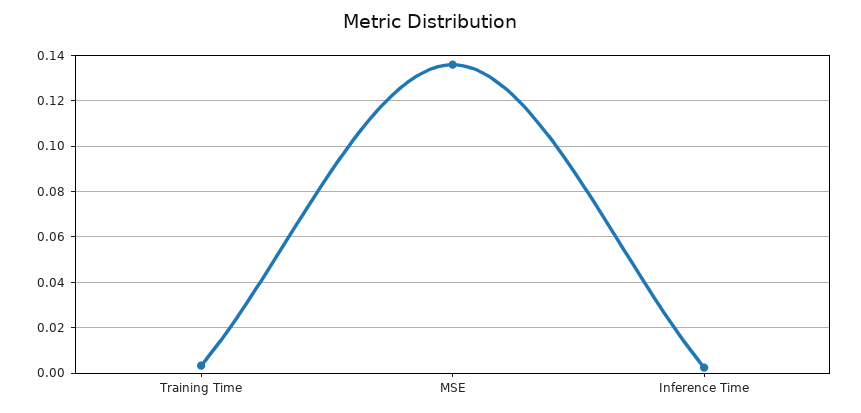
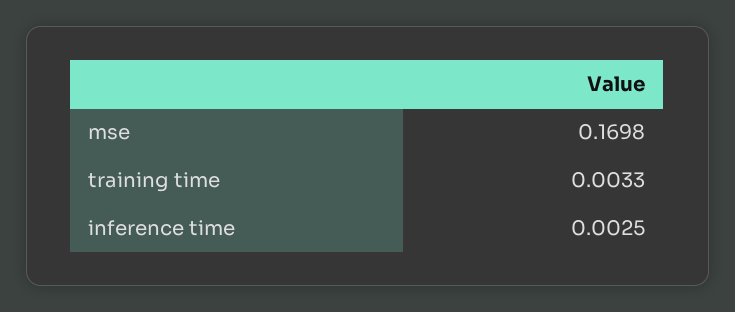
MSE: 0.135 -> 0.1698

